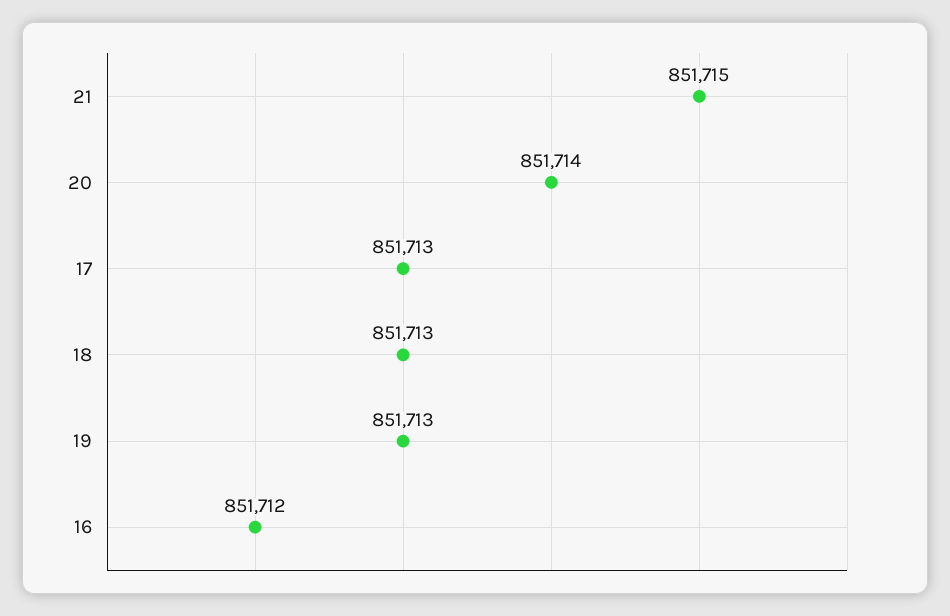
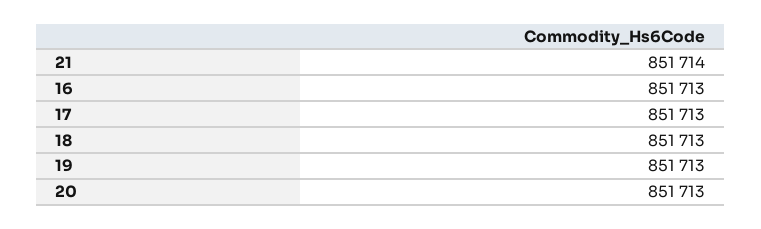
21: 851715 -> 851714
20: 851714 -> 851713
16: 851712 -> 851713

